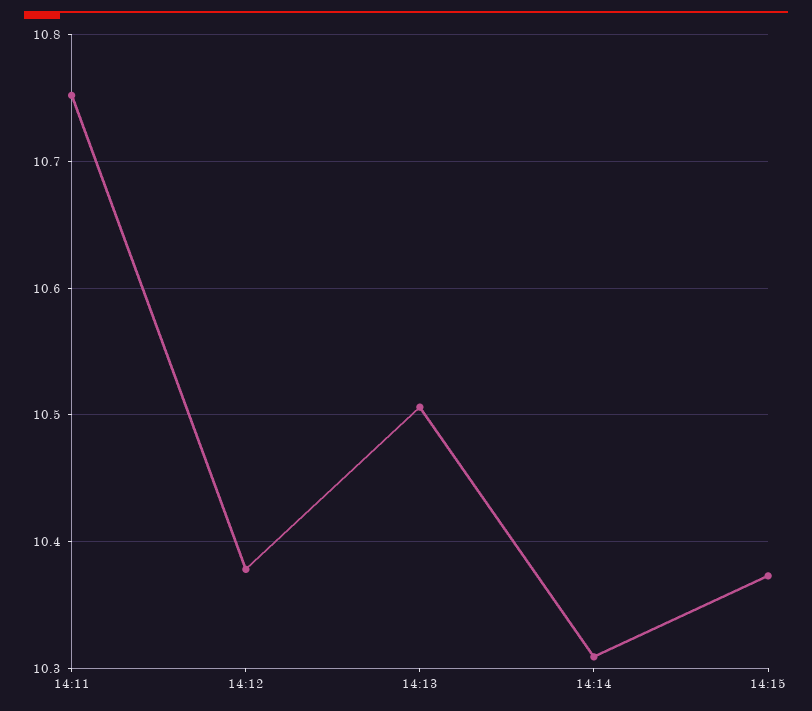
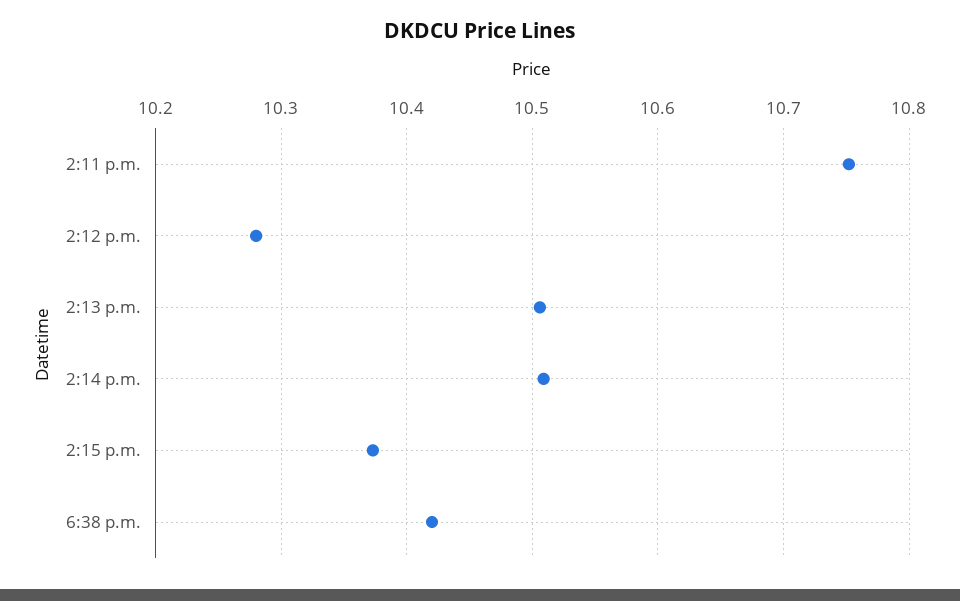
14:12: 10.38 -> 10.28
14:14: 10.31 -> 10.51
6:38 p.m.: none -> 10.42

